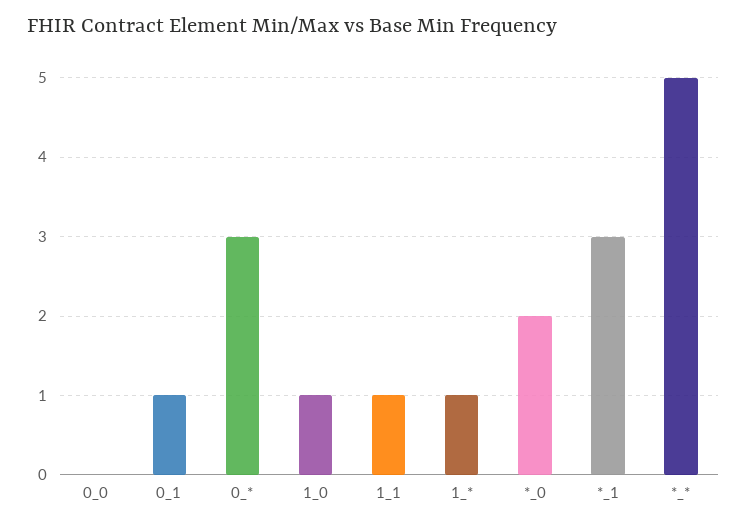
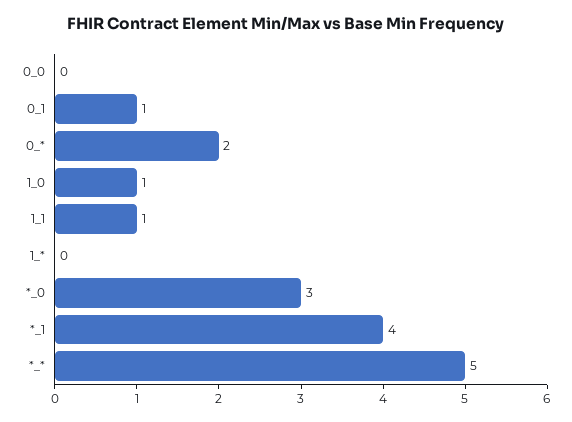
0_*: 3 -> 2
1_*: 1 -> 0
*_0: 2 -> 3
*_1: 3 -> 4

